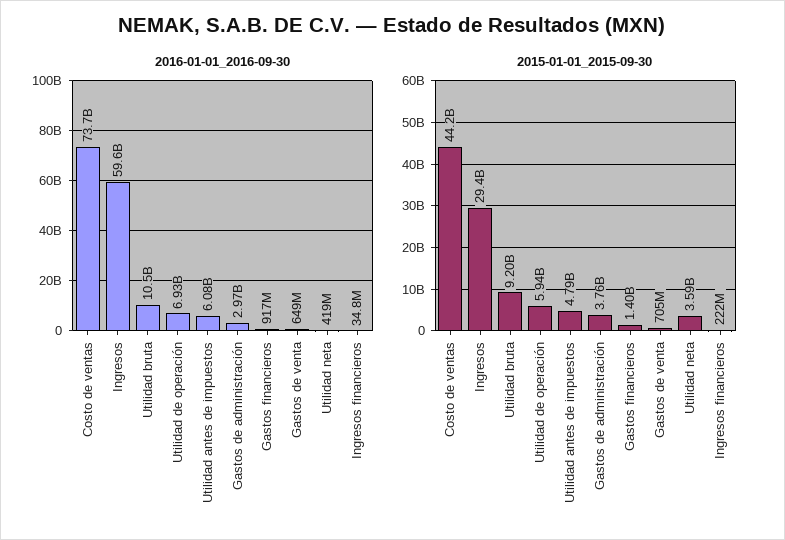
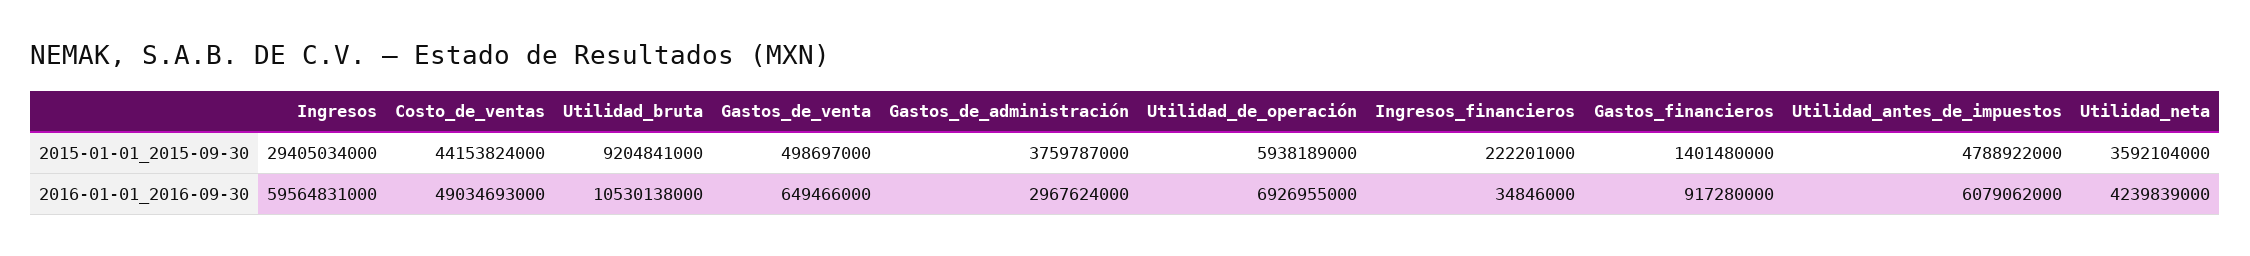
2016-01-01_2016-09-30, Costo de ventas: 73700000000 -> 49034693000
2016-01-01_2016-09-30, Utilidad neta: 419000000 -> 4239839000
2015-01-01_2015-09-30, Gastos de venta: 705000000 -> 498697000

